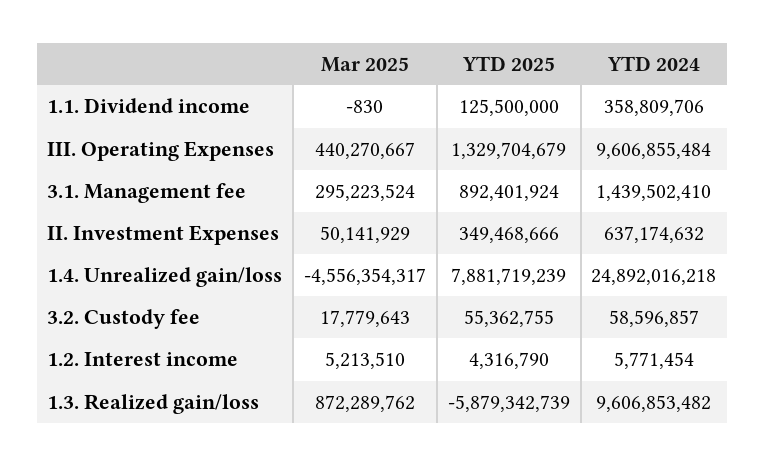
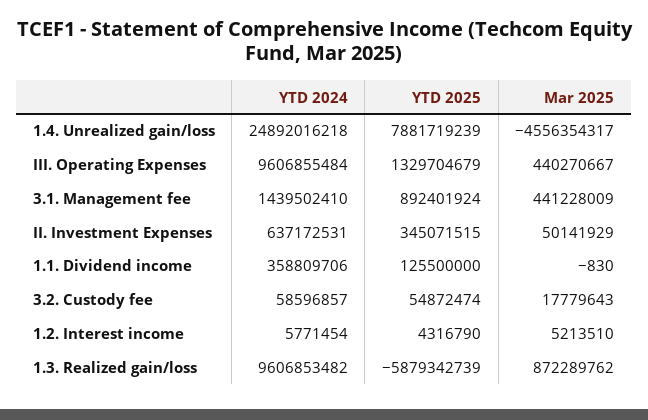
Mar 2025, 3.1. Management fee: 295223524 -> 441228009
YTD 2025, II. Investment Expenses: 349468666 -> 345071515
YTD 2024, II. Investment Expenses: 637174632 -> 637172531
YTD 2025, 3.2. Custody fee: 55362755 -> 54872474

